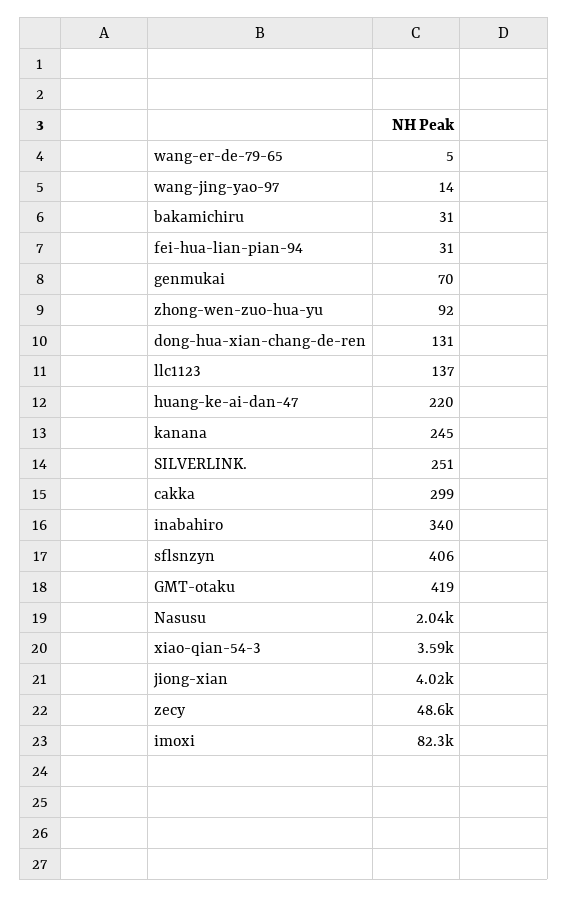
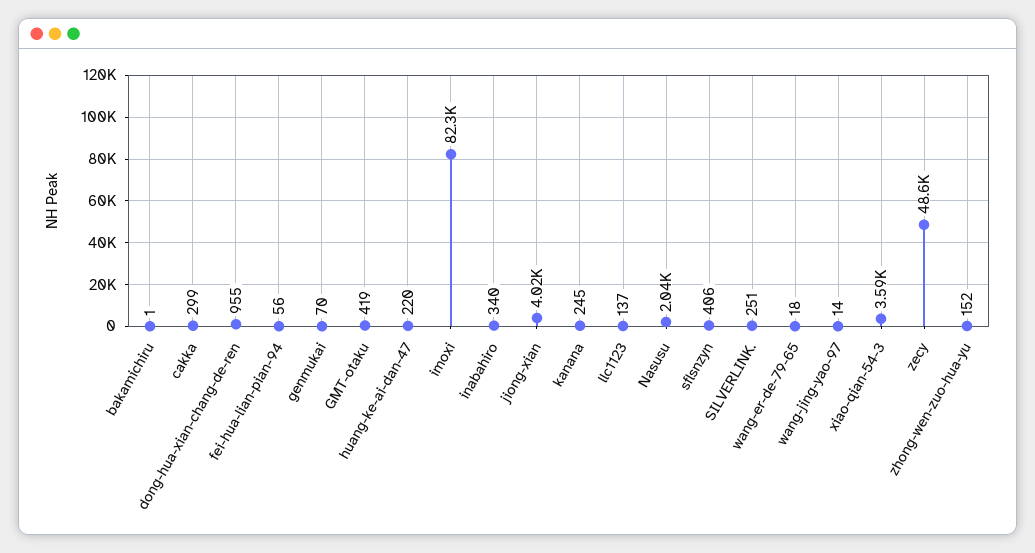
wang-er-de-79-65: 5 -> 18
bakamichiru: 31 -> 1
fei-hua-lian-pian-94: 31 -> 56
zhong-wen-zuo-hua-yu: 92 -> 152
dong-hua-xian-chang-de-ren: 131 -> 955

